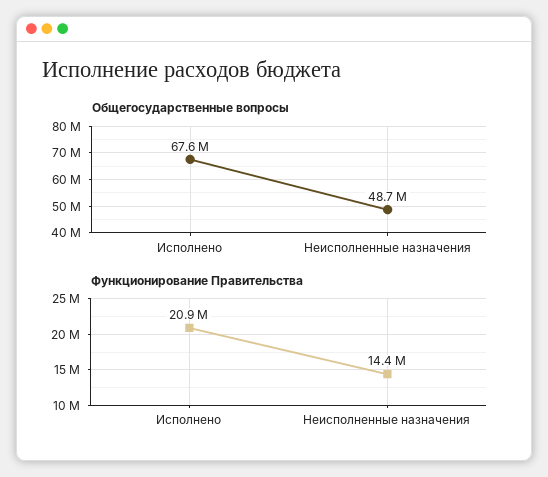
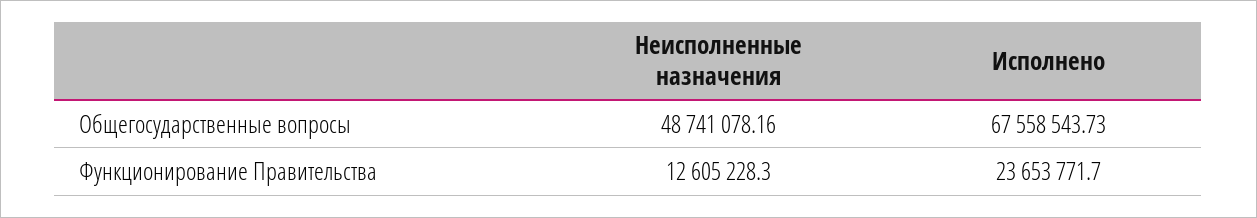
Функционирование Правительства, Исполнено: 20900000 -> 23653771.7
Функционирование Правительства, Неисполненные назначения: 14400000 -> 12605228.3

